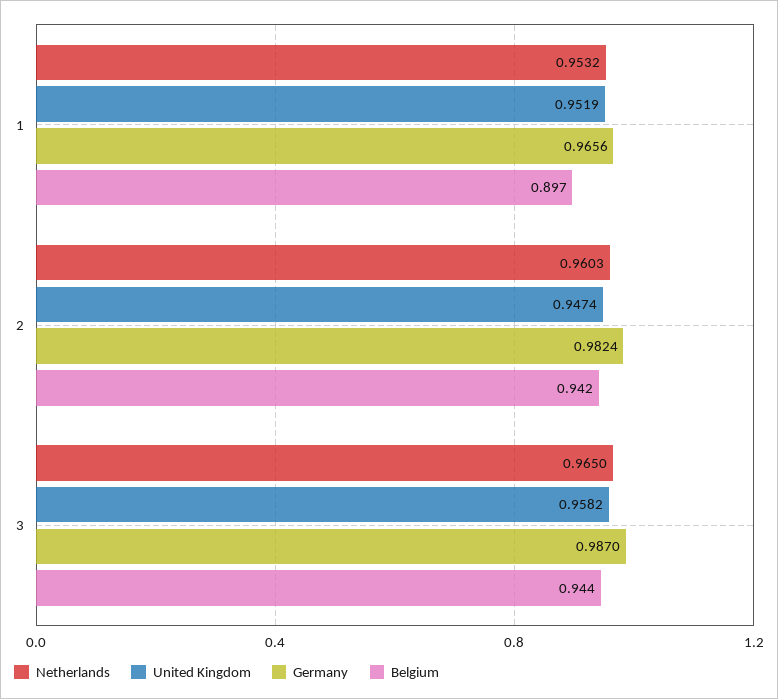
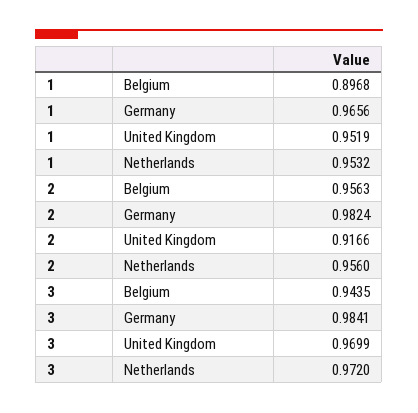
Netherlands, 2: 0.9603 -> 0.956
United Kingdom, 2: 0.9474 -> 0.9166
Belgium, 2: 0.942 -> 0.9563
Netherlands, 3: 0.965 -> 0.972
United Kingdom, 3: 0.9582 -> 0.9699
Germany, 3: 0.987 -> 0.9841

